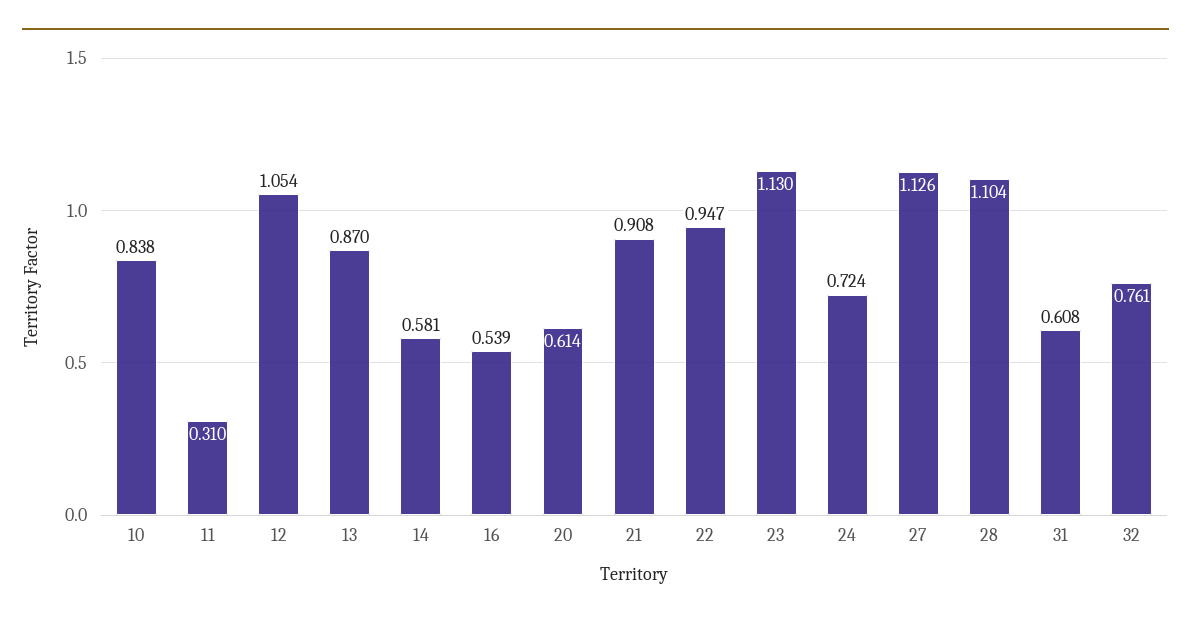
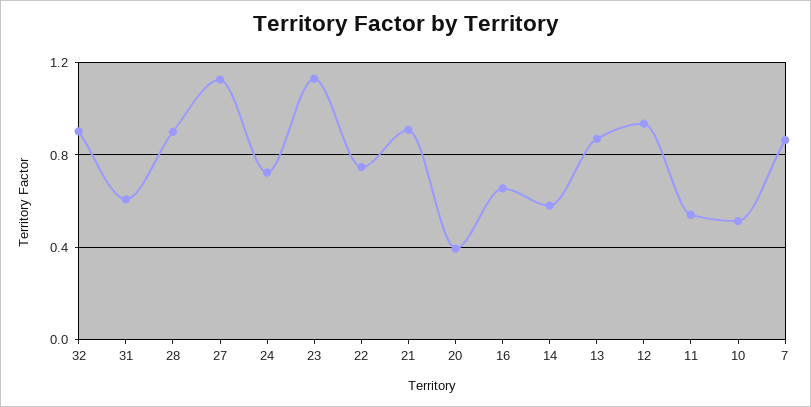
10: 0.838 -> 0.5
11: 0.31 -> 0.55
12: 1.054 -> 0.95
16: 0.539 -> 0.65
20: 0.614 -> 0.4
22: 0.947 -> 0.75
28: 1.104 -> 0.9
32: 0.761 -> 0.9
7: none -> 0.85

